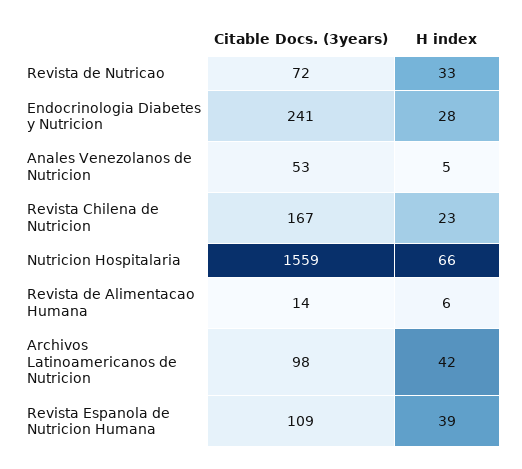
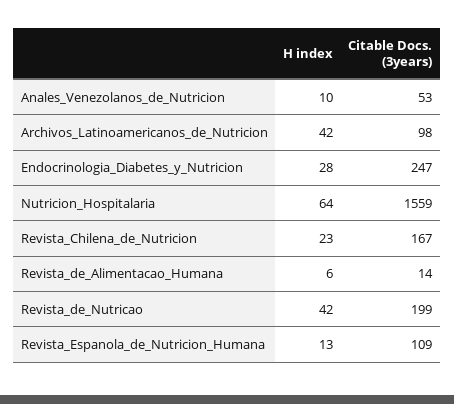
Citable Docs. (3years), Revista de Nutricao: 72 -> 199
H index, Revista de Nutricao: 33 -> 42
Citable Docs. (3years), Endocrinologia Diabetes y Nutricion: 241 -> 247
H index, Anales Venezolanos de Nutricion: 5 -> 10
H index, Nutricion Hospitalaria: 66 -> 64
H index, Revista Espanola de Nutricion Humana: 39 -> 13

